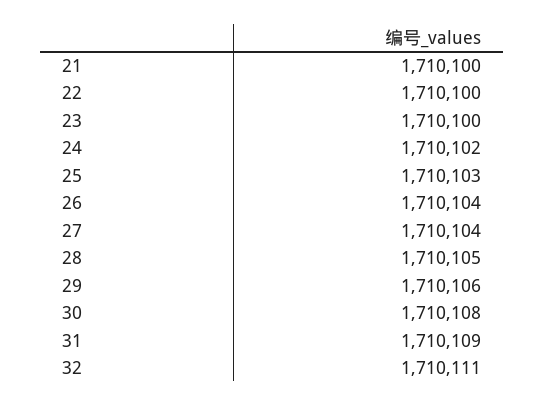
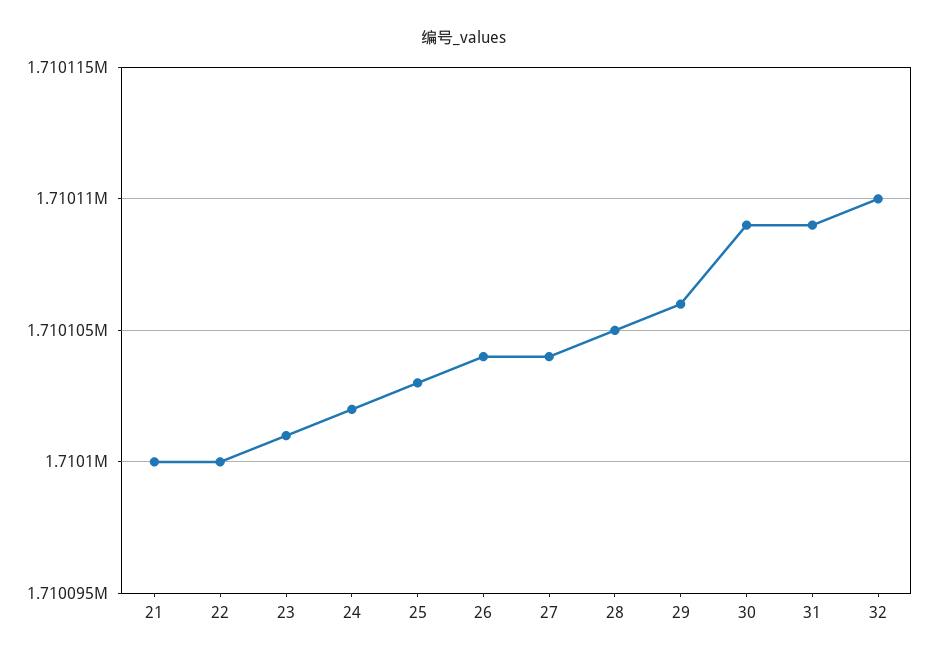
23: 1710100 -> 1710101
30: 1710108 -> 1710109
32: 1710111 -> 1710110

